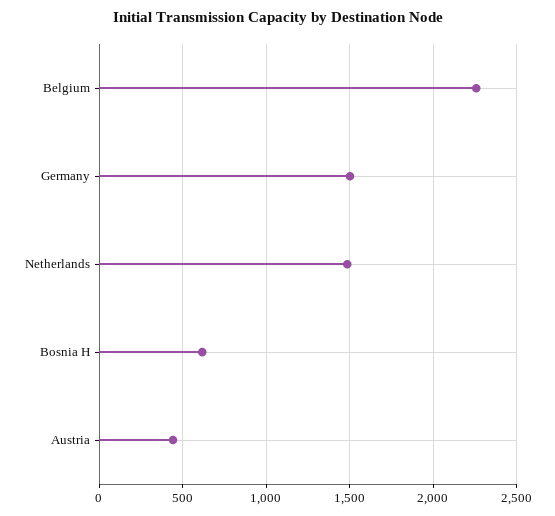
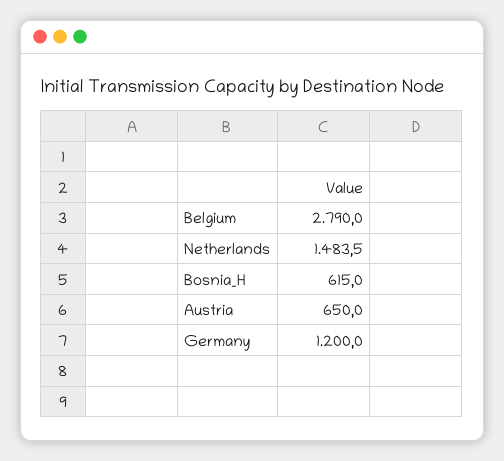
Belgium: 2250 -> 2790
Germany: 1500 -> 1200
Austria: 450 -> 650

